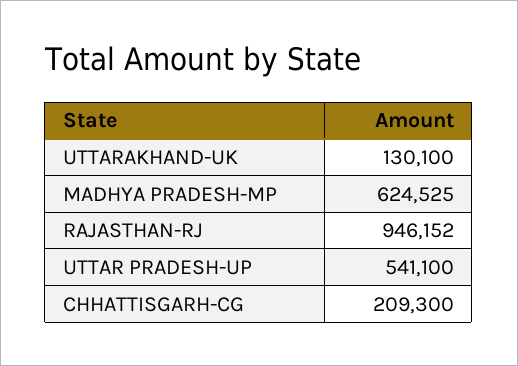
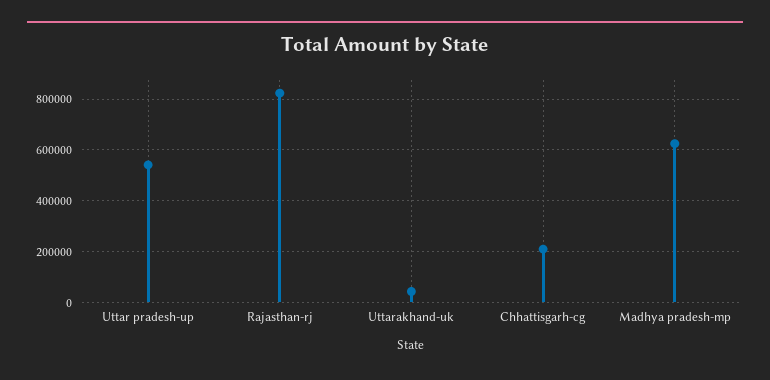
UTTARAKHAND-UK: 130100 -> 50000
RAJASTHAN-RJ: 946152 -> 825000

